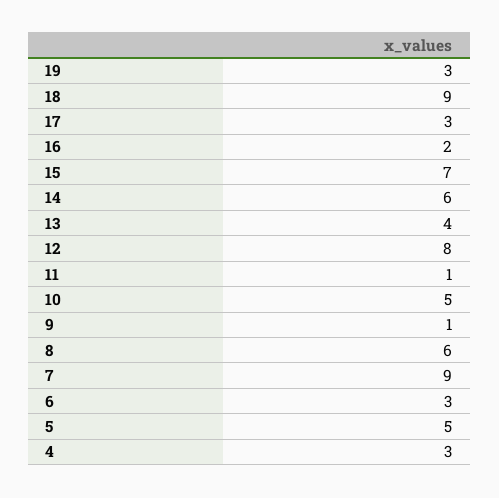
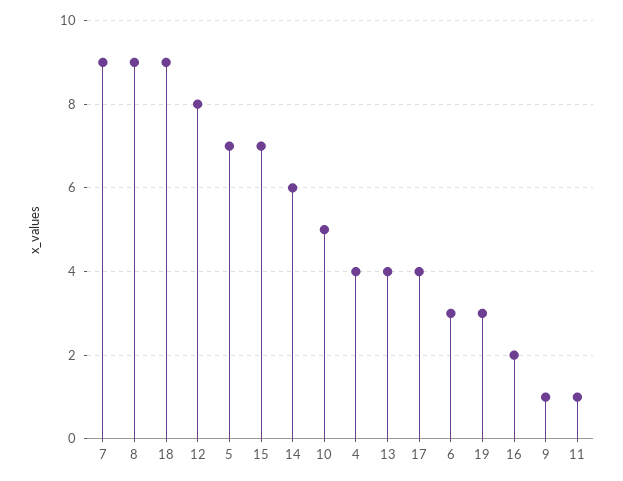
17: 3 -> 4
8: 6 -> 9
5: 5 -> 7
4: 3 -> 4

